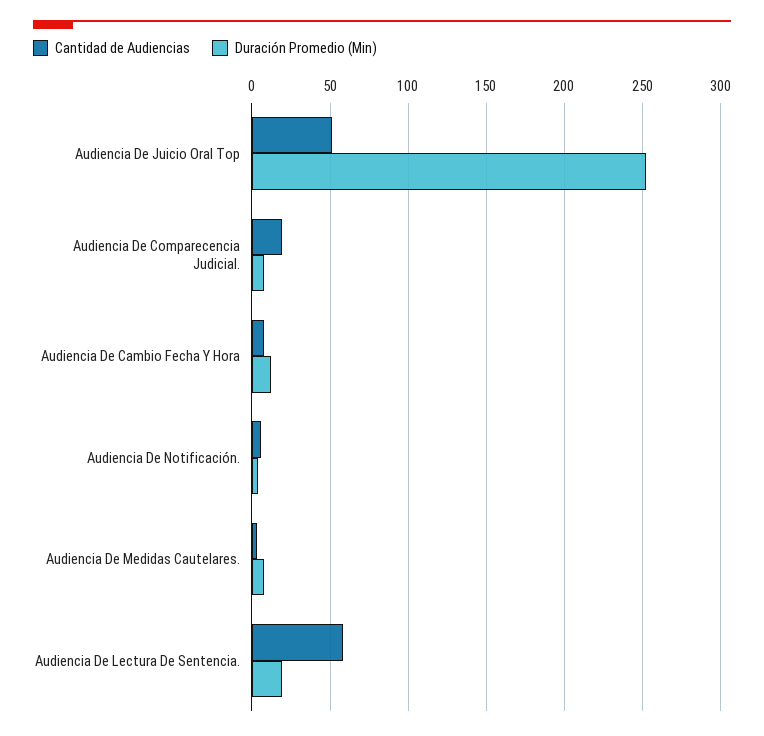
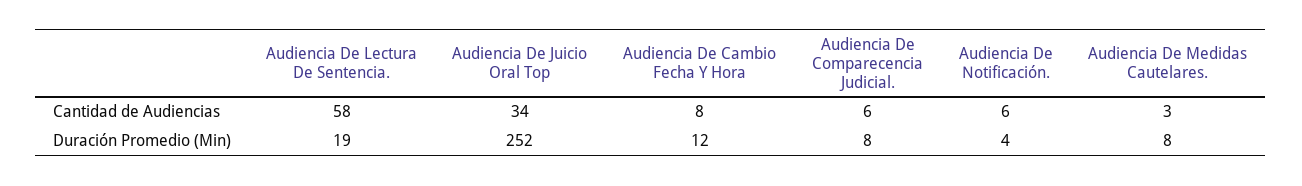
Cantidad de Audiencias, Audiencia De Juicio Oral Top: 50 -> 34
Cantidad de Audiencias, Audiencia De Comparecencia Judicial.: 20 -> 6

